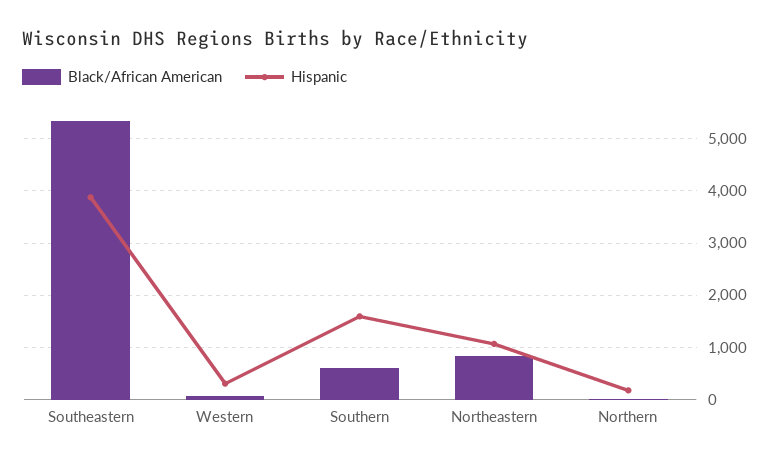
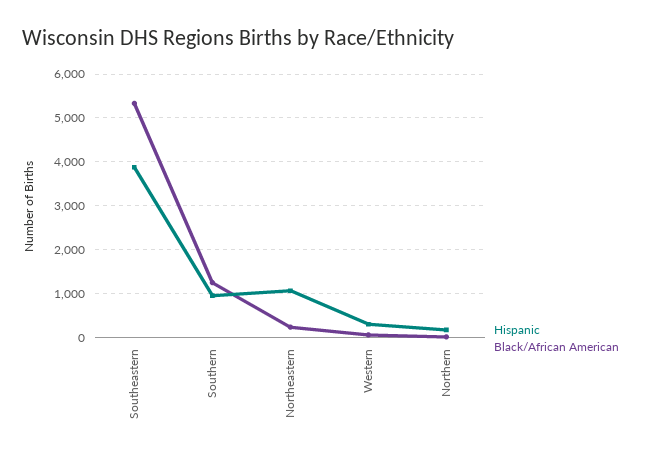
Black/African American, Southern: 600 -> 1200
Hispanic, Southern: 1600 -> 1000
Black/African American, Northeastern: 800 -> 200

